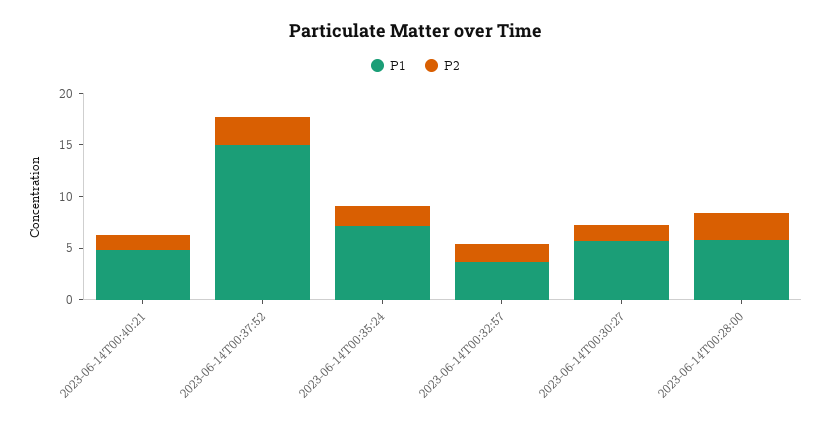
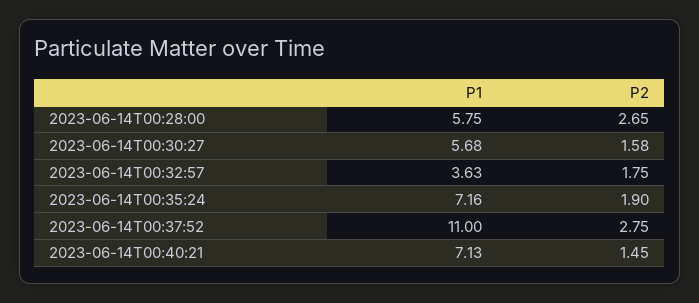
P1, 2023-06-14T00:40:21: 5 -> 7.13
P1, 2023-06-14T00:37:52: 15 -> 11

